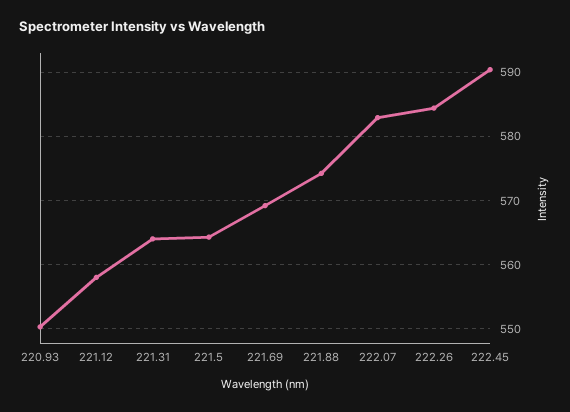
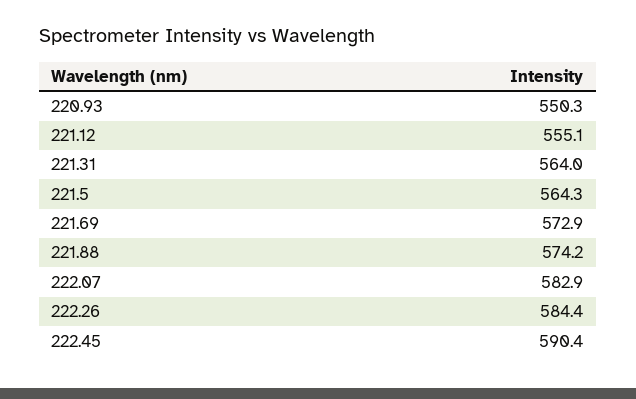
221.12: 558 -> 555.1
221.69: 569 -> 572.9

